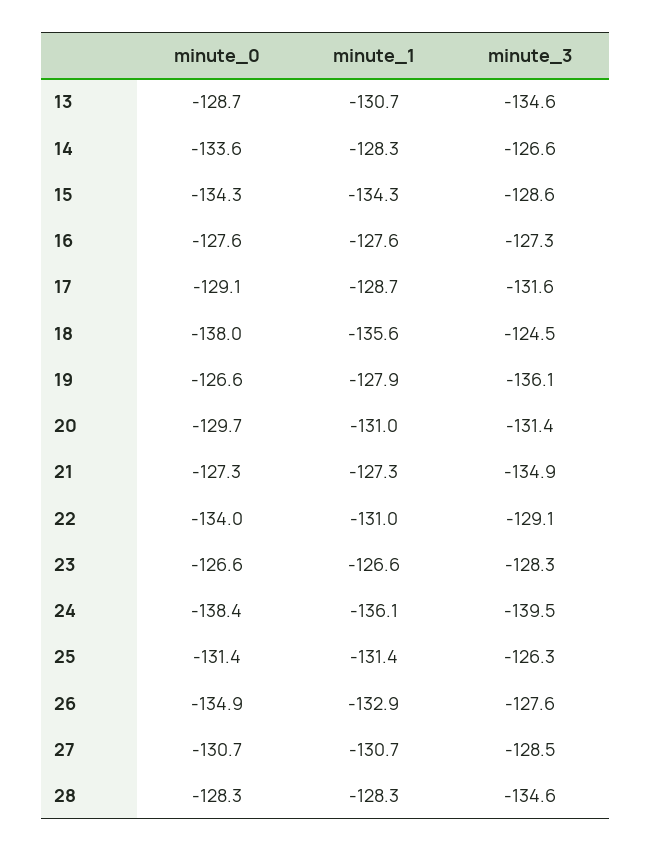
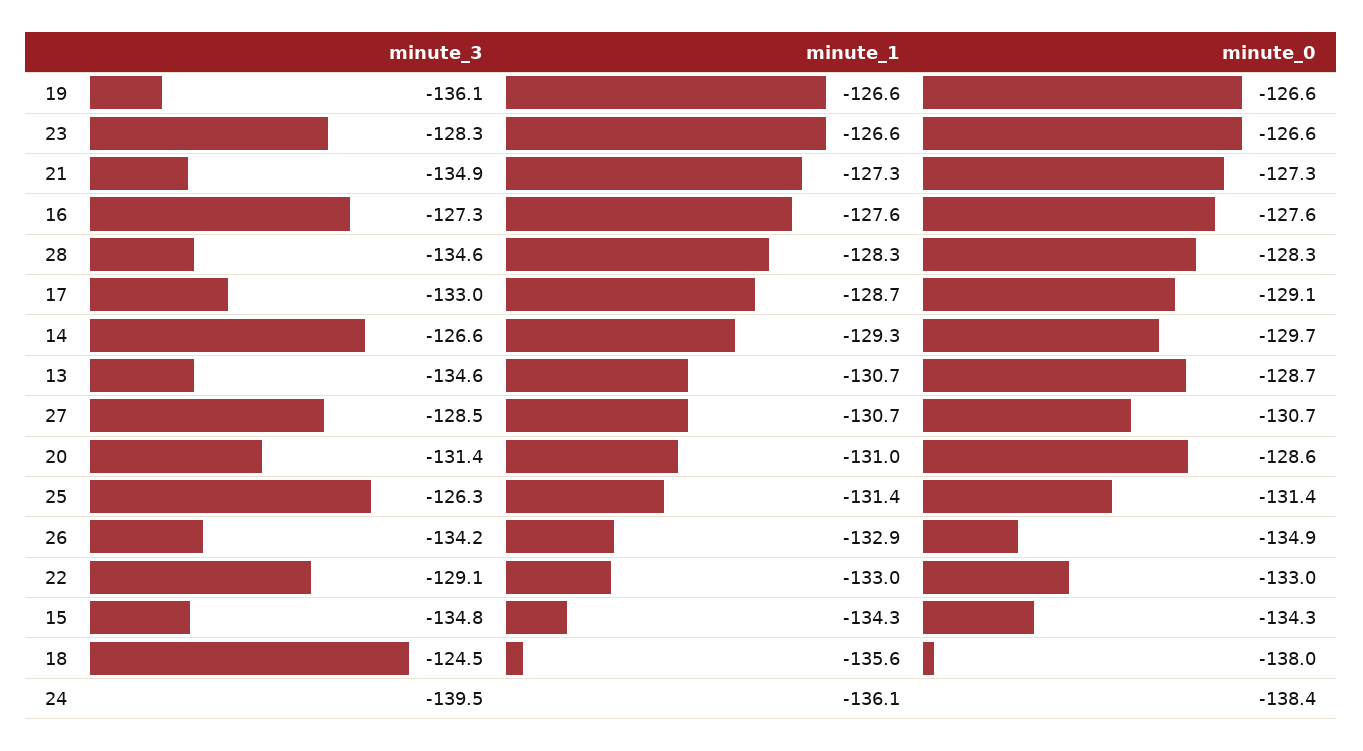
minute_0, 14: -133.6 -> -129.7
minute_1, 14: -128.3 -> -129.3
minute_3, 15: -128.6 -> -134.8
minute_3, 17: -131.6 -> -133
minute_1, 19: -127.9 -> -126.6
minute_0, 20: -129.7 -> -128.6
minute_0, 22: -134 -> -133
minute_1, 22: -131 -> -133
minute_3, 26: -127.6 -> -134.2

